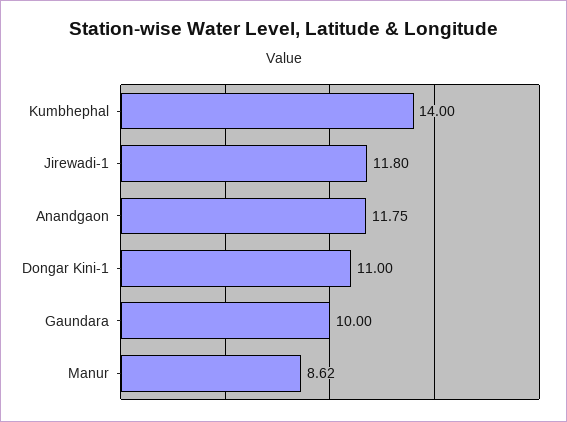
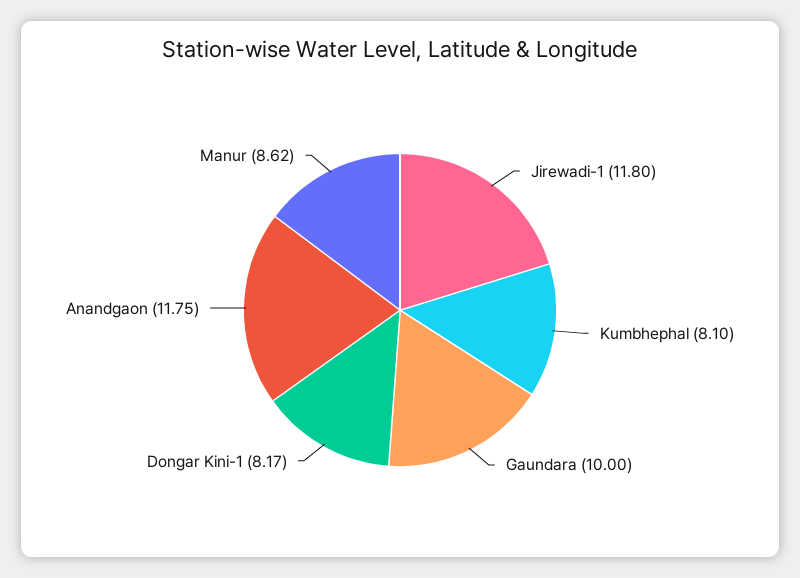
Kumbhephal: 14 -> 8.1
Dongar Kini-1: 11 -> 8.17

